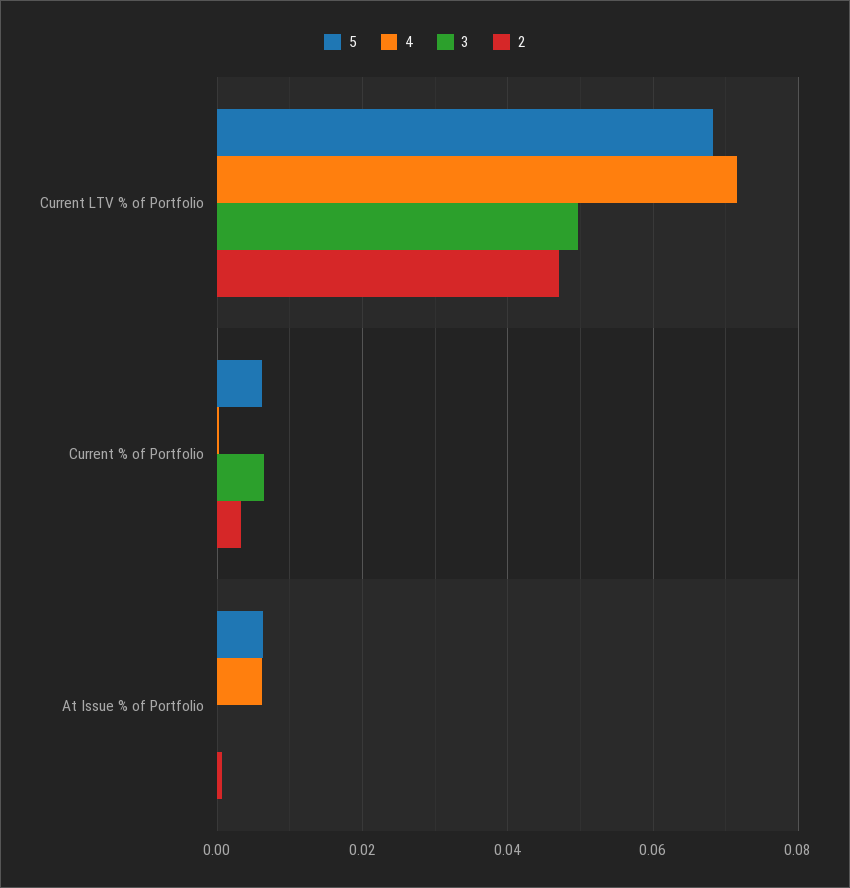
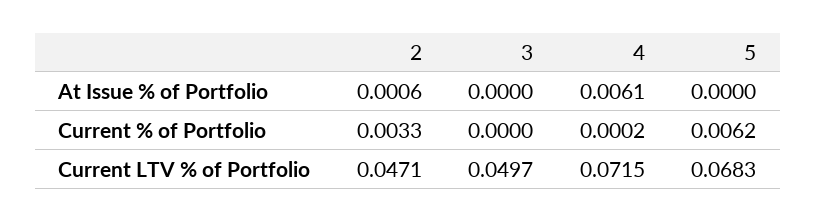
3, Current % of Portfolio: 0.006 -> 0
5, At Issue % of Portfolio: 0.006 -> 0

